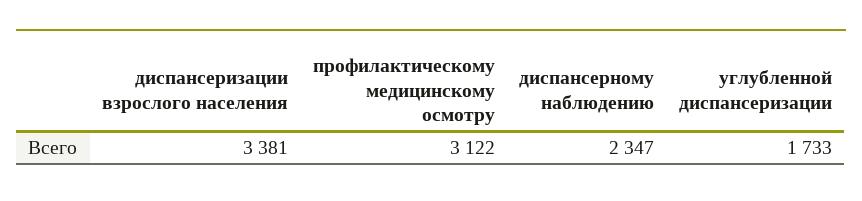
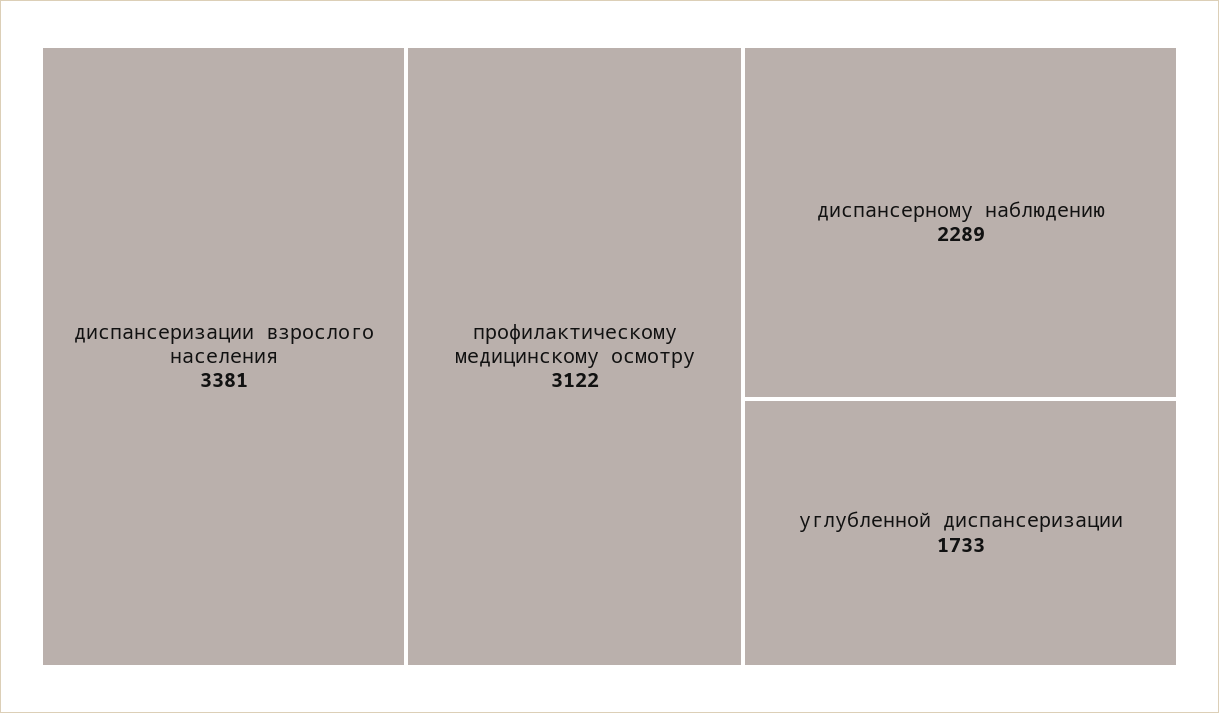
диспансерному наблюдению: 2347 -> 2289

